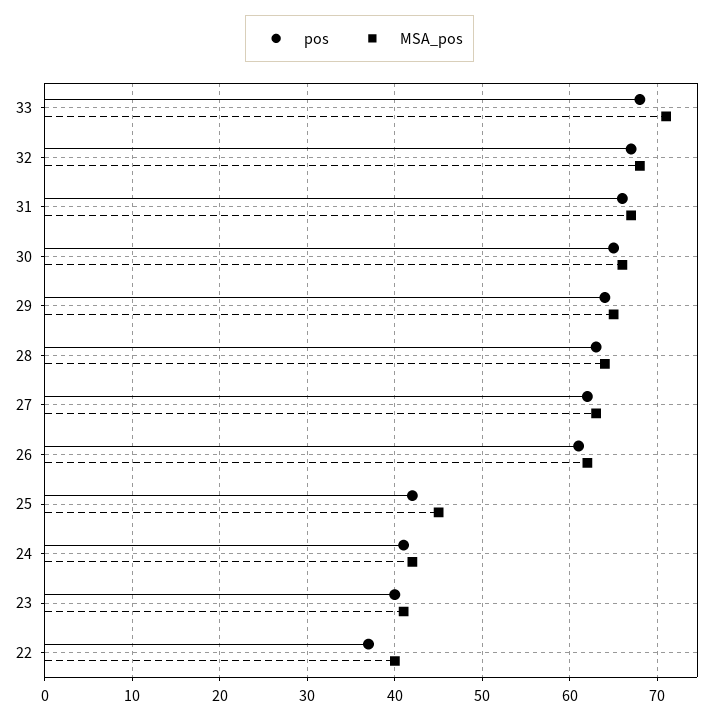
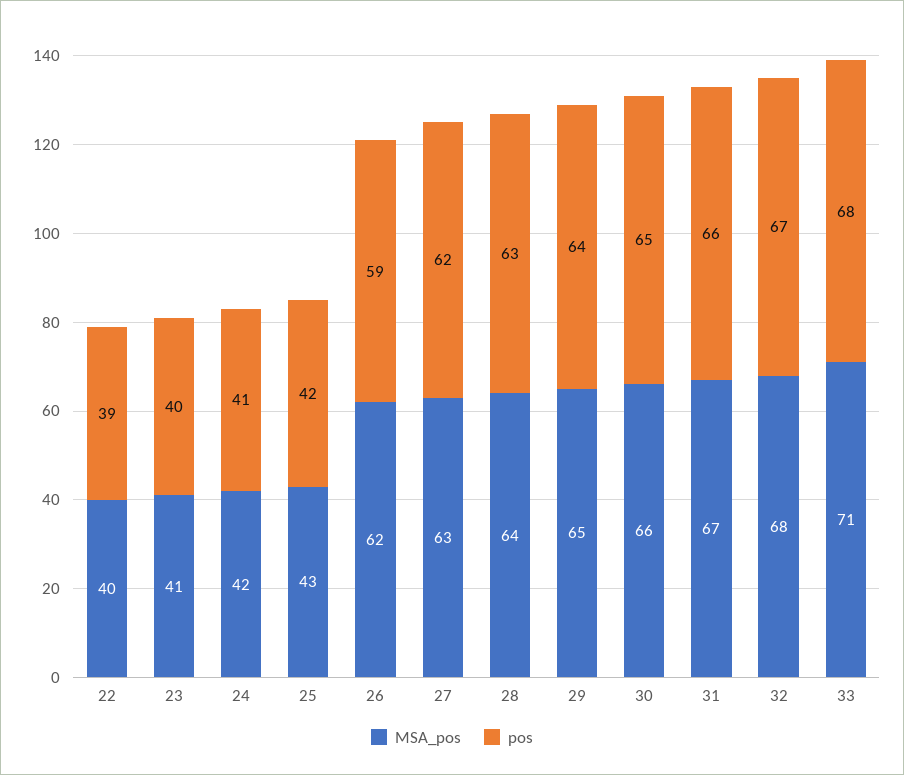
pos, 26: 61 -> 59
MSA_pos, 25: 45 -> 43
pos, 22: 37 -> 39

